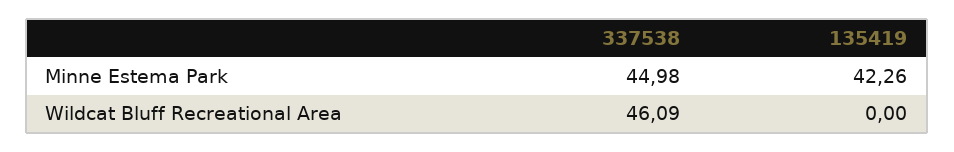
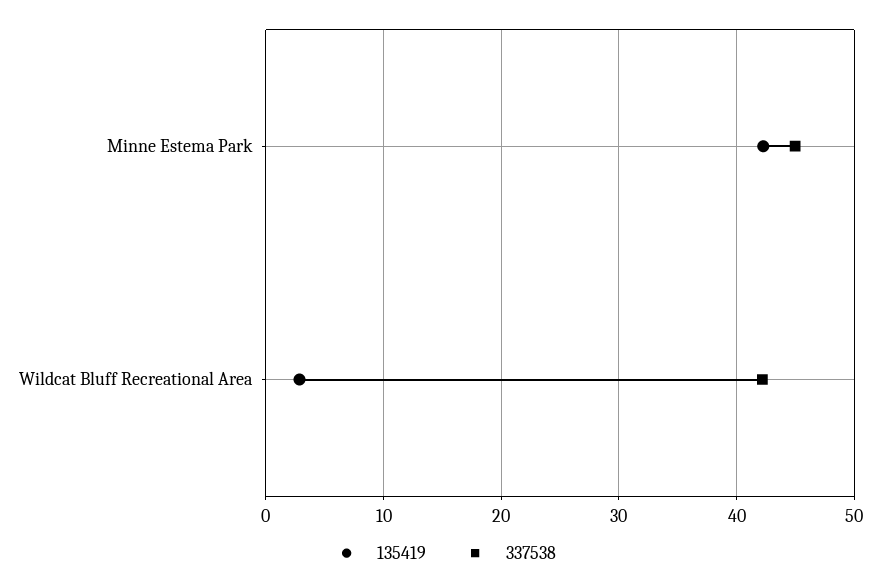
337538, Wildcat Bluff Recreational Area: 46.09 -> 42
135419, Wildcat Bluff Recreational Area: 0 -> 3

